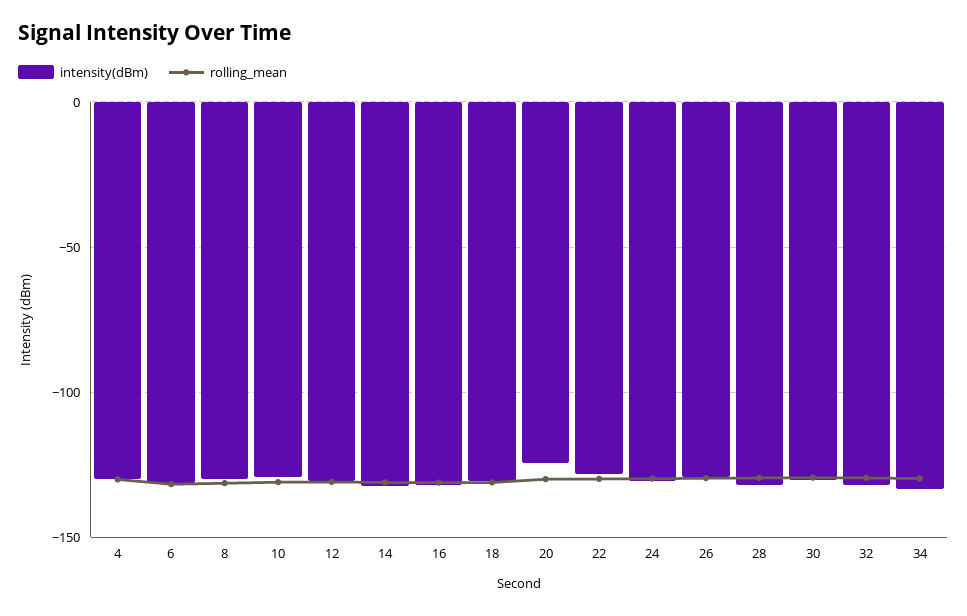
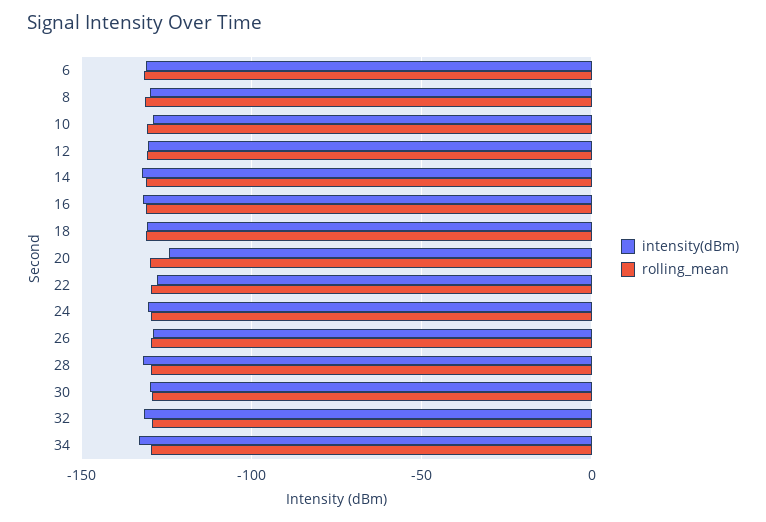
intensity(dBm), 4: -130 -> none
rolling_mean, 4: -130 -> none

